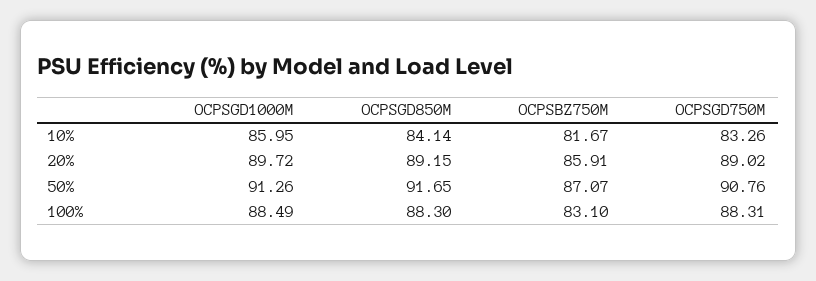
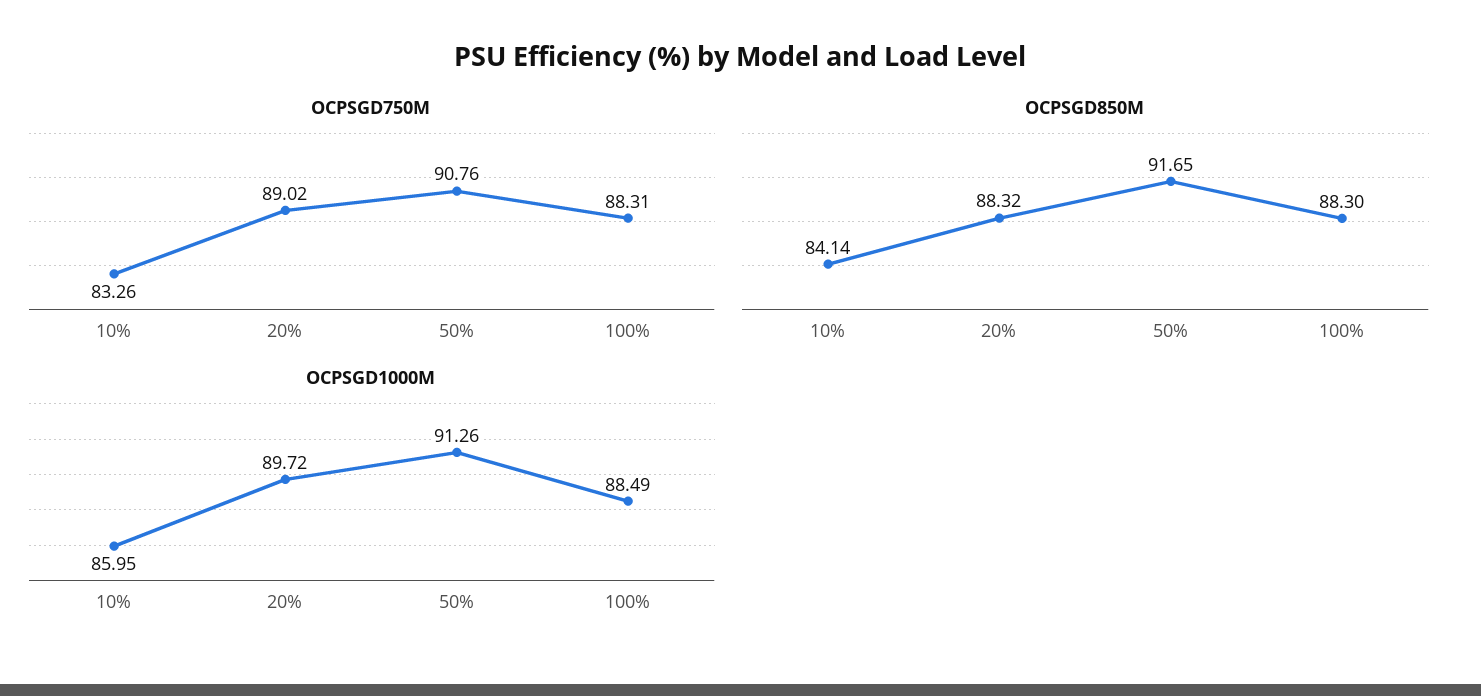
OCPSBZ750M, 10%: 81.67 -> none
OCPSGD850M, 20%: 89.15 -> 88.32
OCPSBZ750M, 20%: 85.91 -> none
OCPSBZ750M, 50%: 87.07 -> none
OCPSBZ750M, 100%: 83.1 -> none

